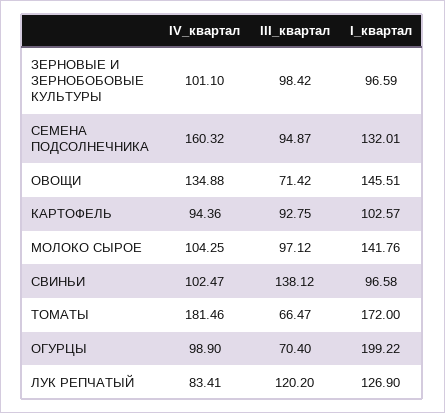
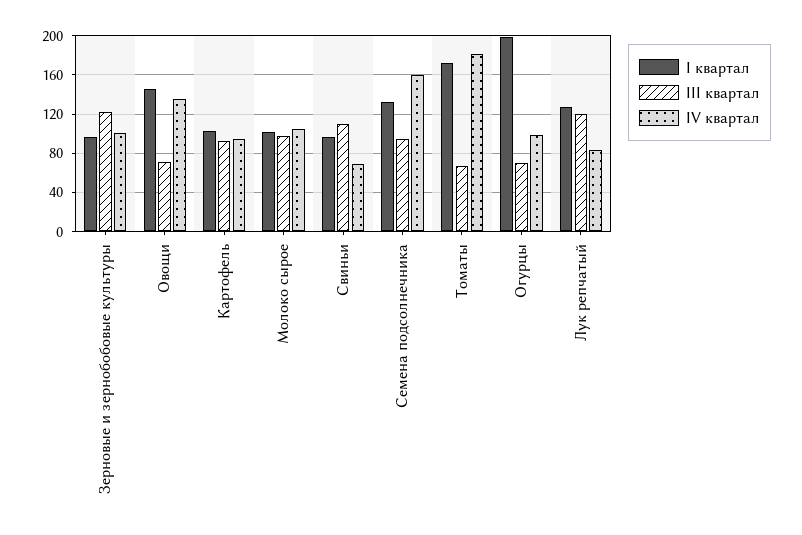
III_квартал, ЗЕРНОВЫЕ И ЗЕРНОБОБОВЫЕ КУЛЬТУРЫ: 98.42 -> 120
I_квартал, МОЛОКО СЫРОЕ: 141.76 -> 100
IV_квартал, СВИНЬИ: 102.47 -> 70
III_квартал, СВИНЬИ: 138.12 -> 110

